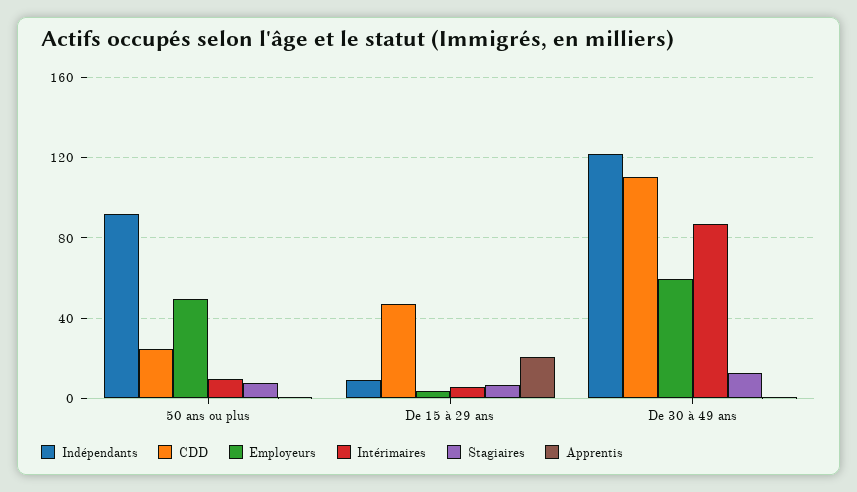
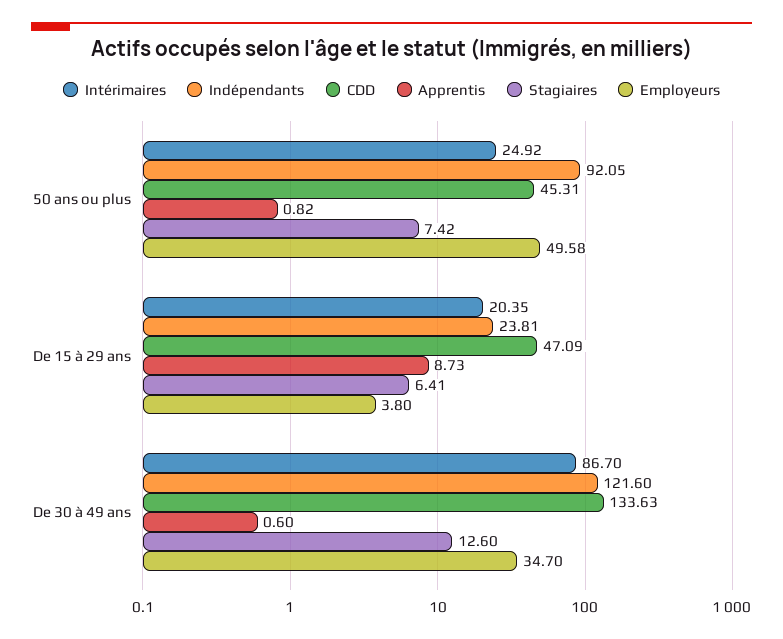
CDD, 50 ans ou plus: 25 -> 45.31
Intérimaires, 50 ans ou plus: 10 -> 24.92
Indépendants, De 15 à 29 ans: 10 -> 23.81
Intérimaires, De 15 à 29 ans: 5 -> 20.35
Apprentis, De 15 à 29 ans: 20 -> 8.73
CDD, De 30 à 49 ans: 110 -> 133.63
Employeurs, De 30 à 49 ans: 60 -> 34.7

